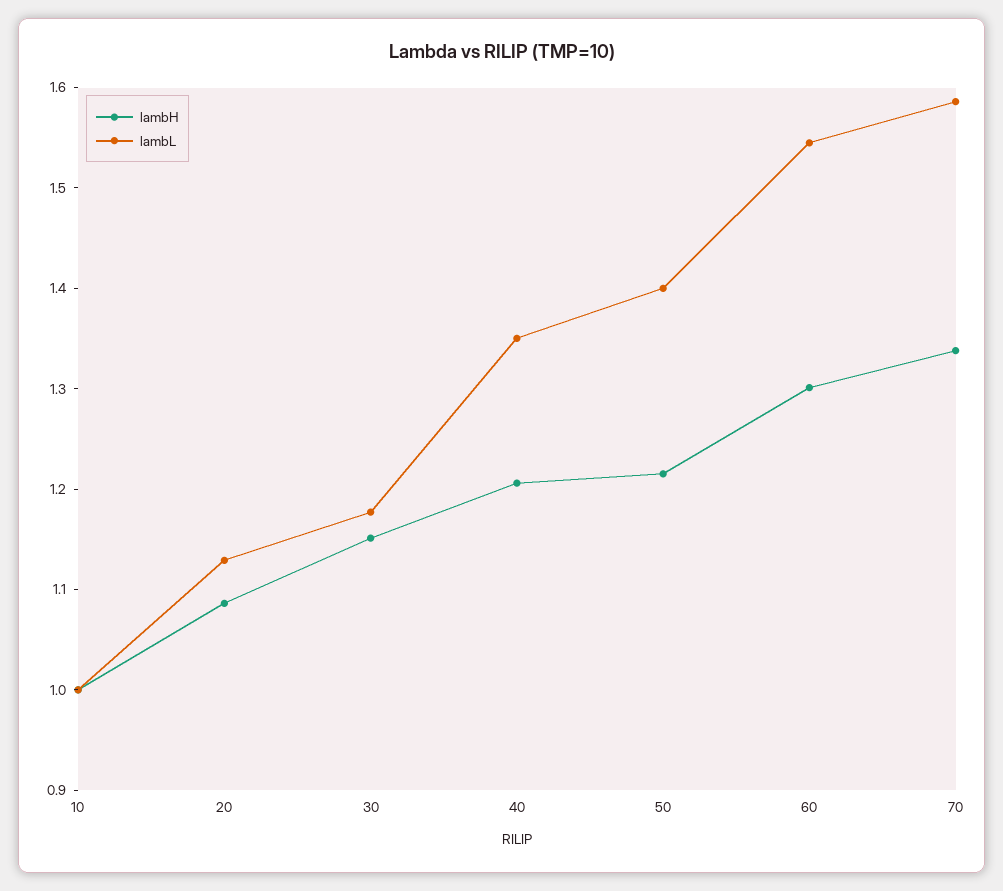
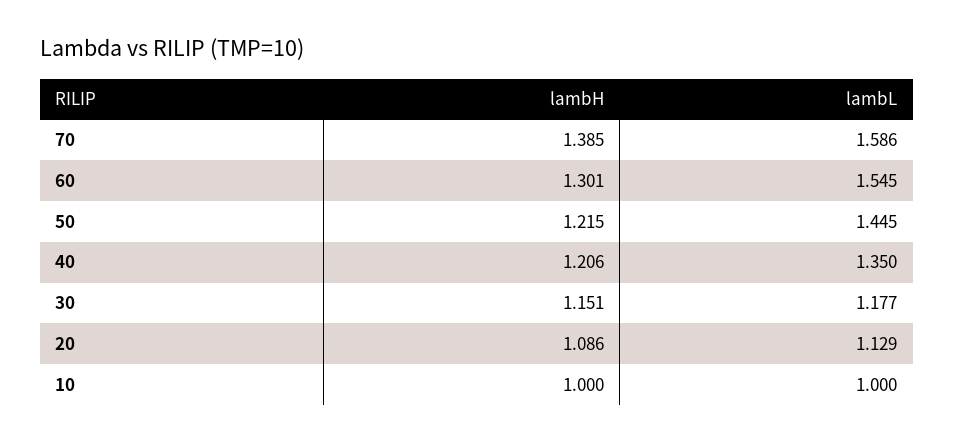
lambL, 50: 1.4 -> 1.445
lambH, 70: 1.34 -> 1.385

